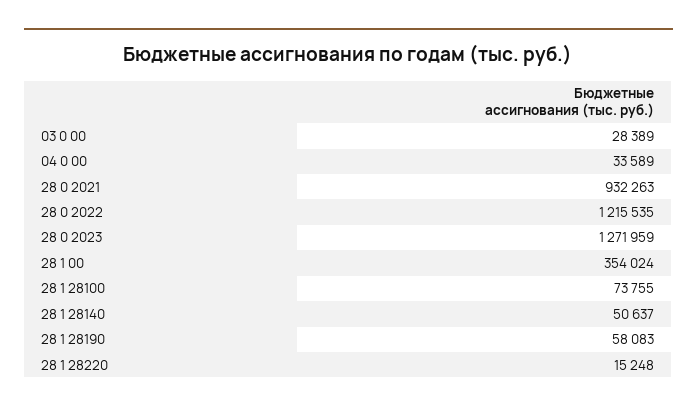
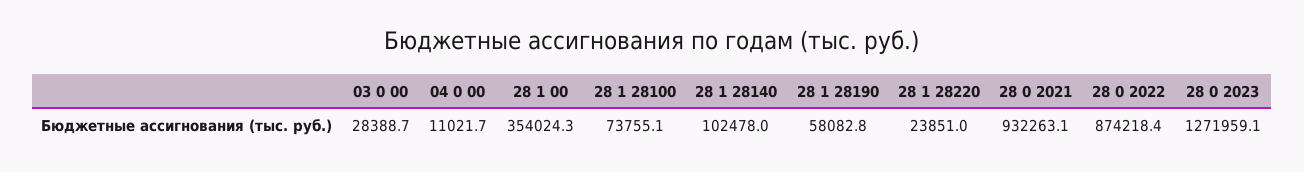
04 0 00: 33589 -> 11021.7
28 0 2022: 1215535 -> 874218.4
28 1 28140: 50637 -> 102478
28 1 28220: 15248 -> 23851

